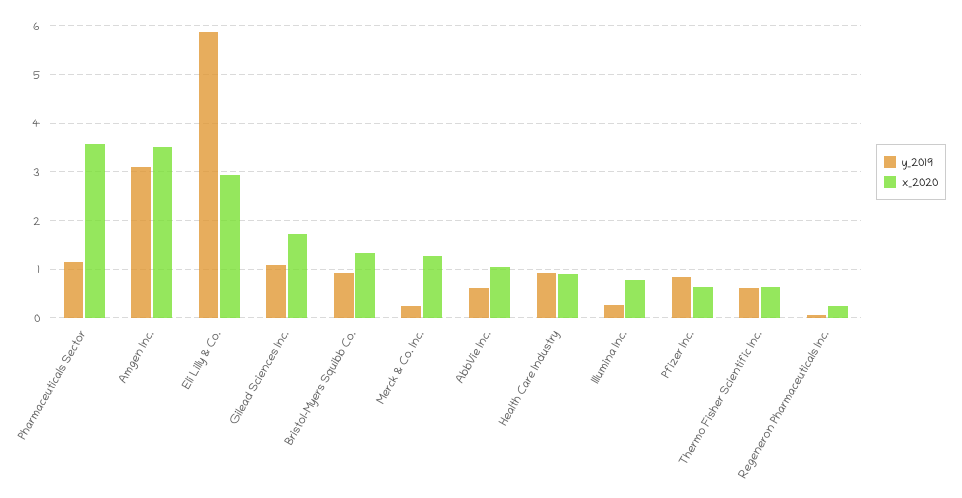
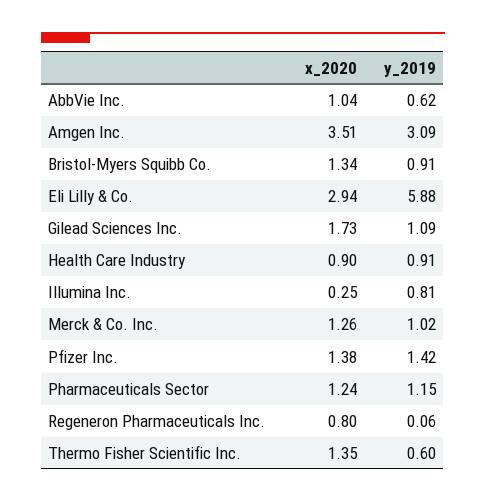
x_2020, Pharmaceuticals Sector: 3.6 -> 1.24
y_2019, Merck & Co. Inc.: 0.2 -> 1.02
y_2019, Illumina Inc.: 0.2 -> 0.81
x_2020, Illumina Inc.: 0.8 -> 0.25
y_2019, Pfizer Inc.: 0.8 -> 1.42
x_2020, Pfizer Inc.: 0.6 -> 1.38
x_2020, Thermo Fisher Scientific Inc.: 0.6 -> 1.35
x_2020, Regeneron Pharmaceuticals Inc.: 0.2 -> 0.8

